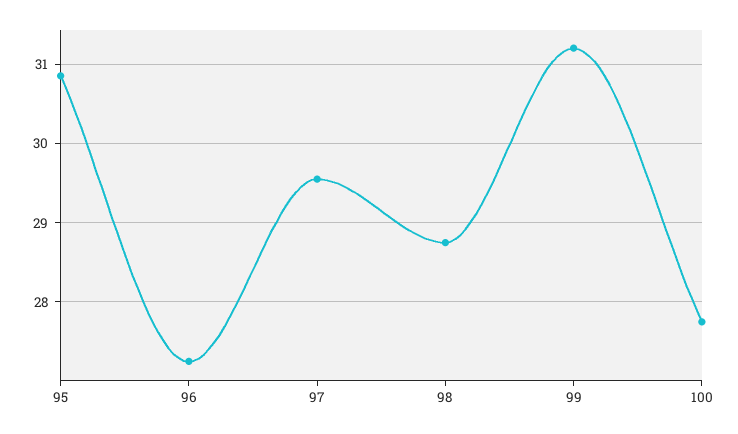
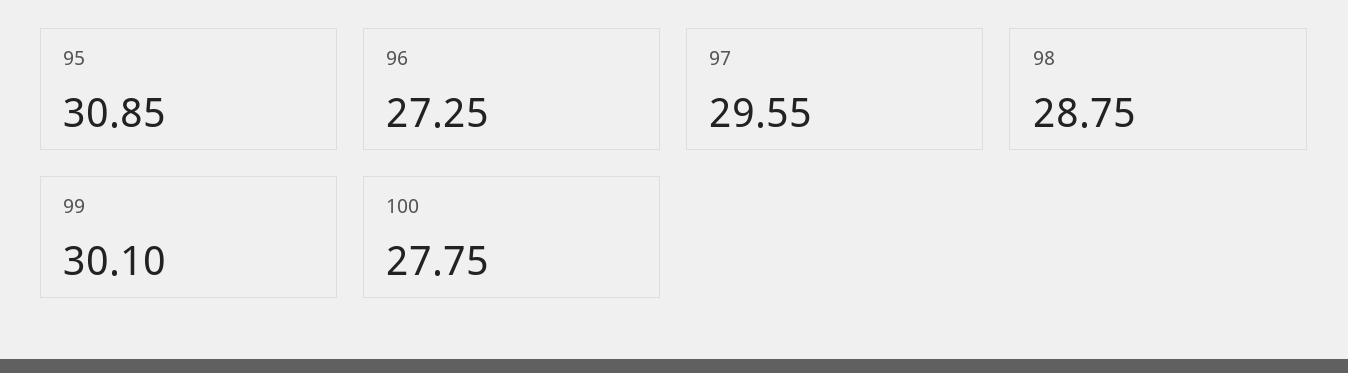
99: 31.2 -> 30.1

